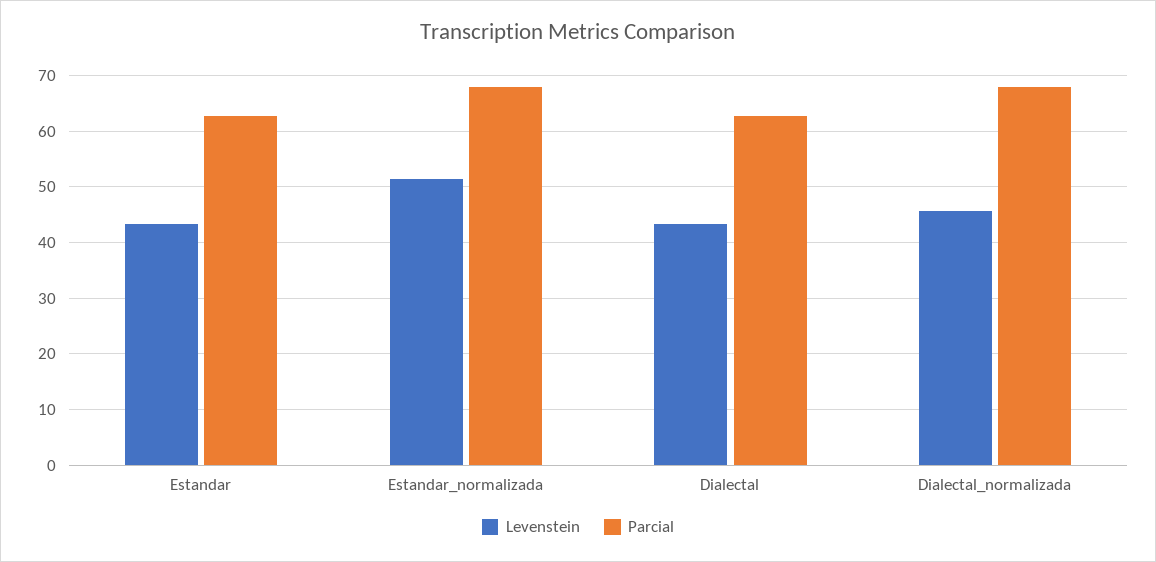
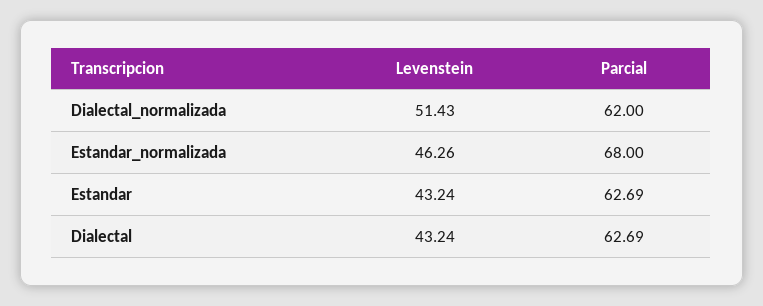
Levenstein, Estandar_normalizada: 52 -> 46.26
Levenstein, Dialectal_normalizada: 46 -> 51.43
Parcial, Dialectal_normalizada: 68 -> 62

